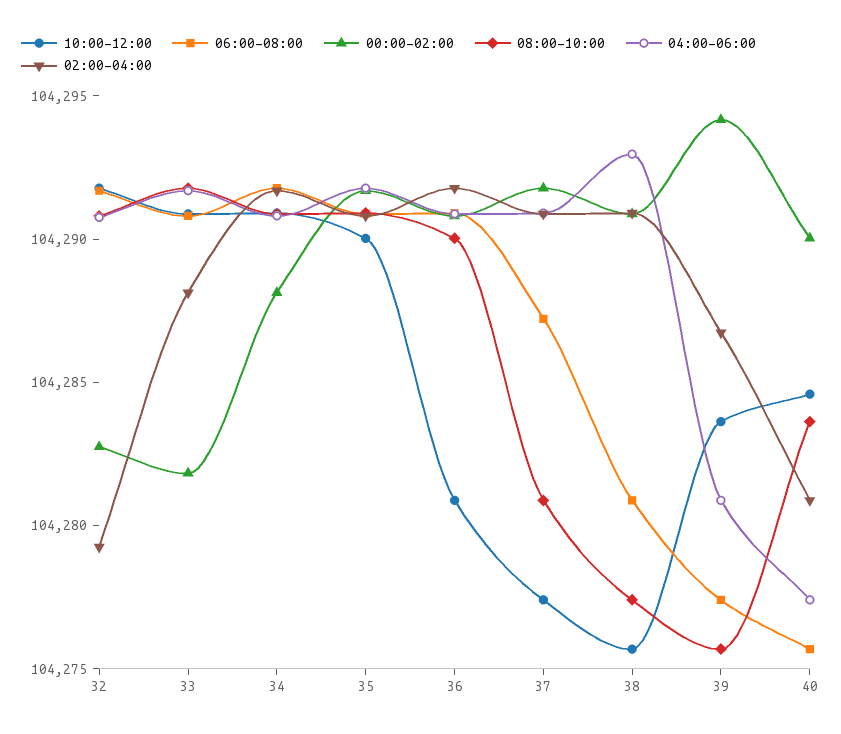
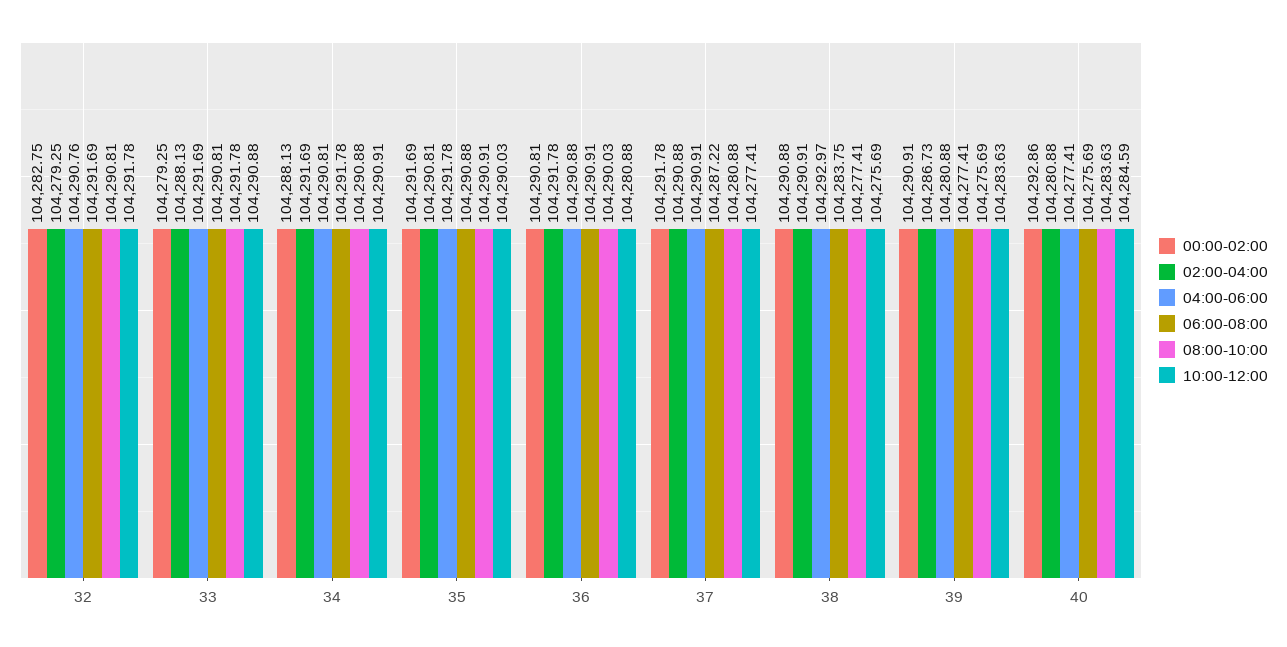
00:00-02:00, 33: 104282 -> 104279.25
06:00-08:00, 38: 104281 -> 104283.75
00:00-02:00, 39: 104294 -> 104290.91
00:00-02:00, 40: 104290 -> 104292.86

